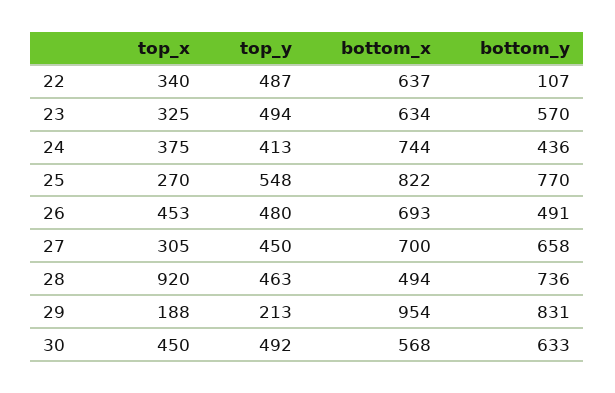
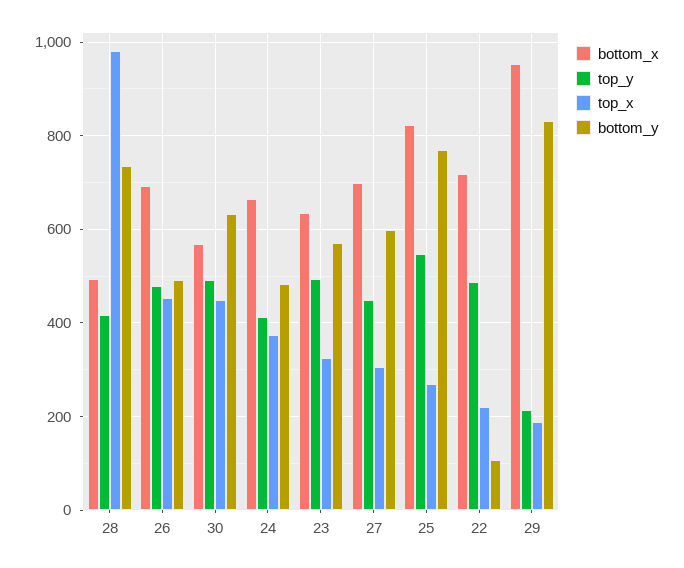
top_x, 22: 340 -> 220
bottom_x, 22: 637 -> 720
bottom_x, 24: 744 -> 660
bottom_y, 24: 436 -> 480
bottom_y, 27: 658 -> 600
top_x, 28: 920 -> 980
top_y, 28: 463 -> 420

